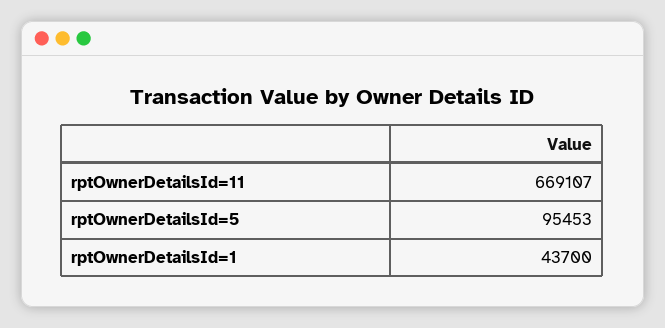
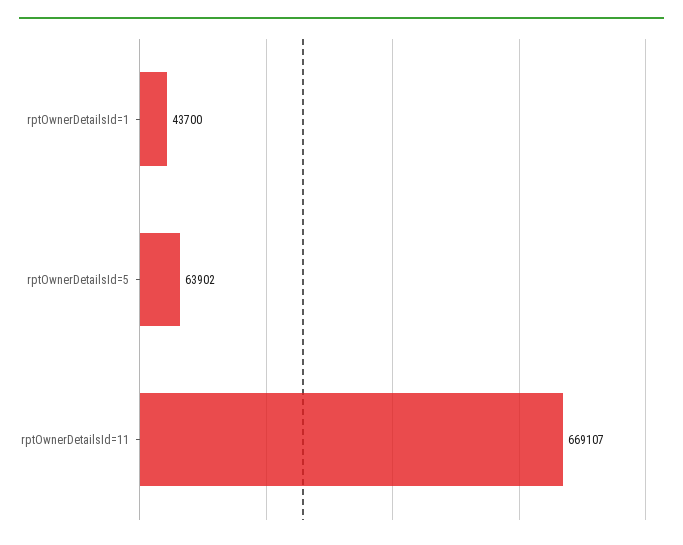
rptOwnerDetailsId=5: 95453 -> 63902

